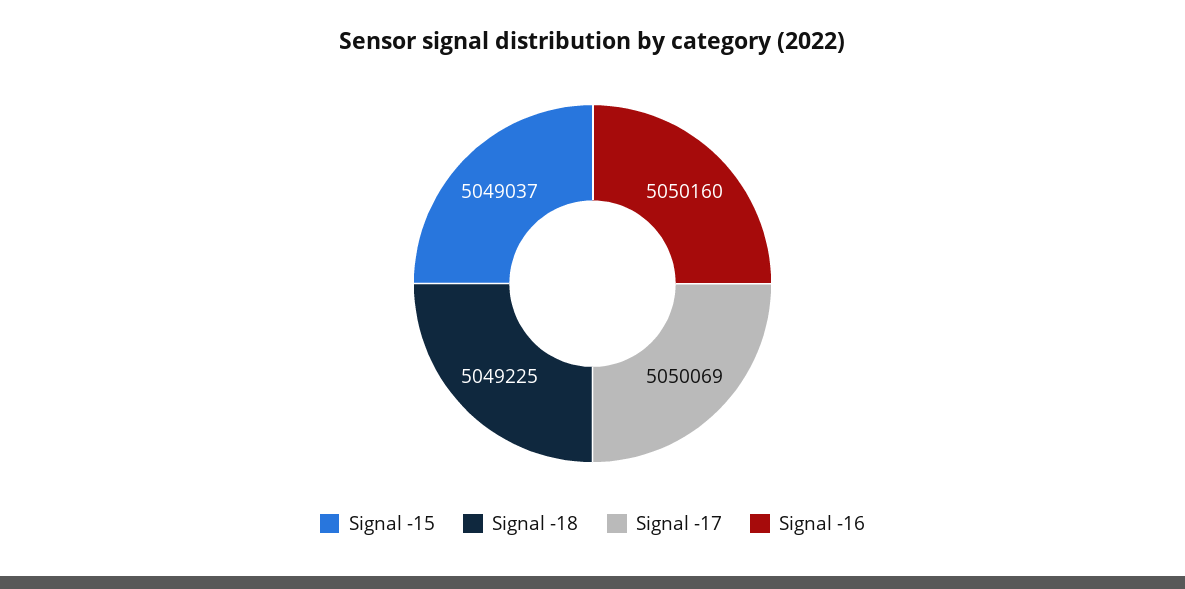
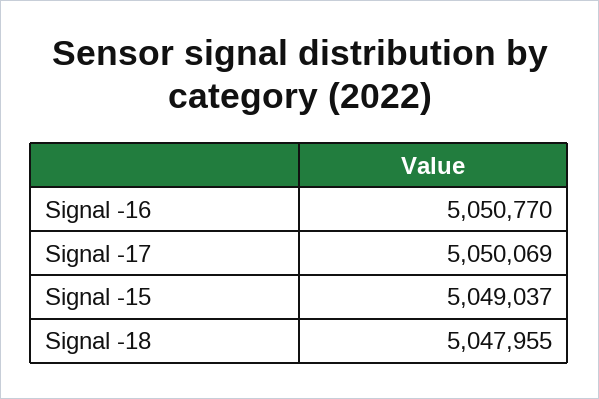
Signal -18: 5049225 -> 5047955
Signal -16: 5050160 -> 5050770

